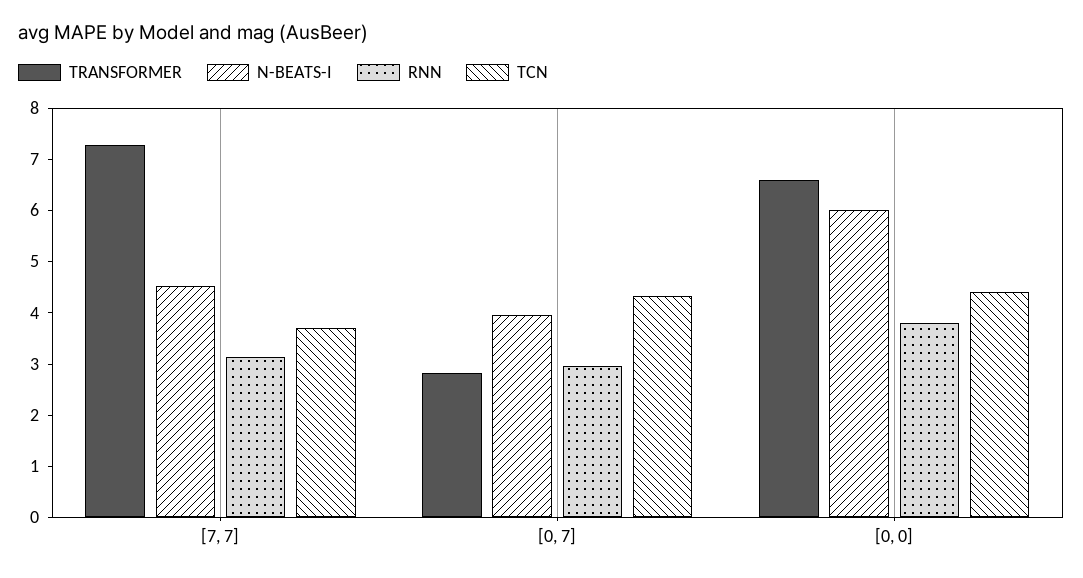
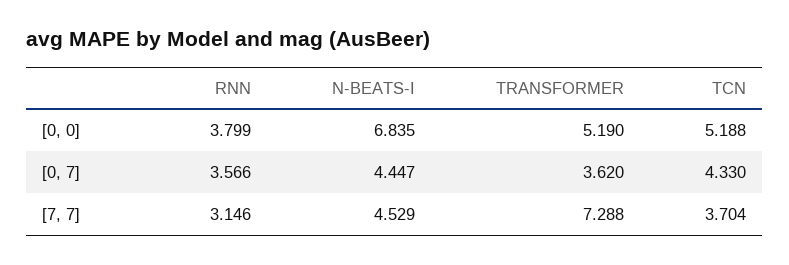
TRANSFORMER, [0, 7]: 2.8 -> 3.62
N-BEATS-I, [0, 7]: 4 -> 4.447
RNN, [0, 7]: 3 -> 3.566
TRANSFORMER, [0, 0]: 6.6 -> 5.19
N-BEATS-I, [0, 0]: 6 -> 6.835
TCN, [0, 0]: 4.4 -> 5.188

